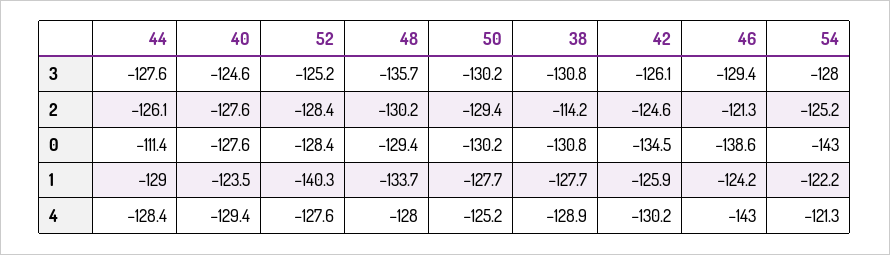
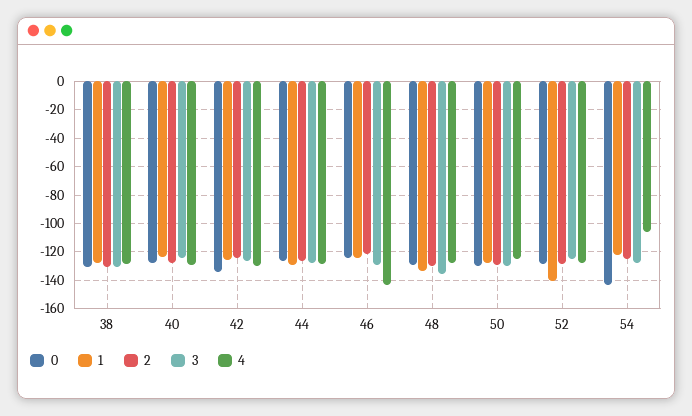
2, 38: -114.2 -> -130
0, 44: -111.4 -> -125
0, 46: -138.6 -> -125
4, 54: -121.3 -> -105

